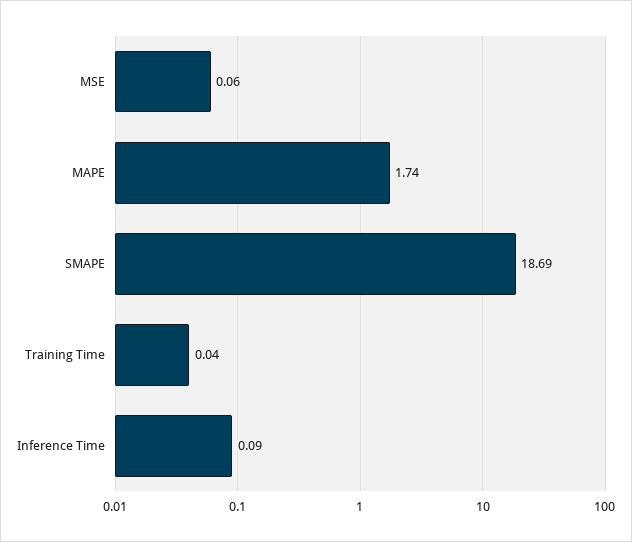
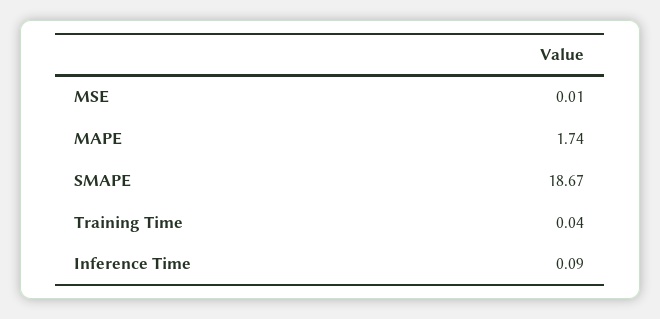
MSE: 0.06 -> 0.01
SMAPE: 18.69 -> 18.67

